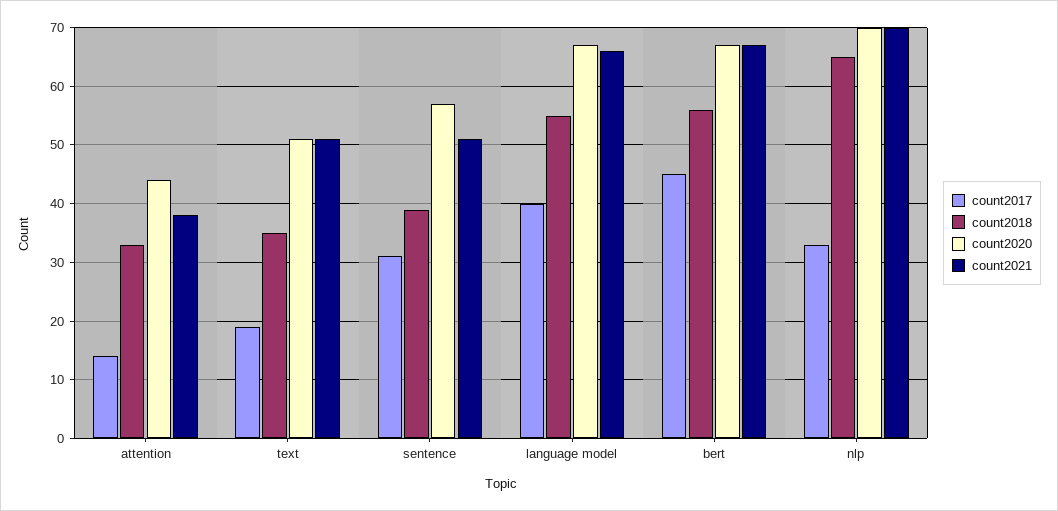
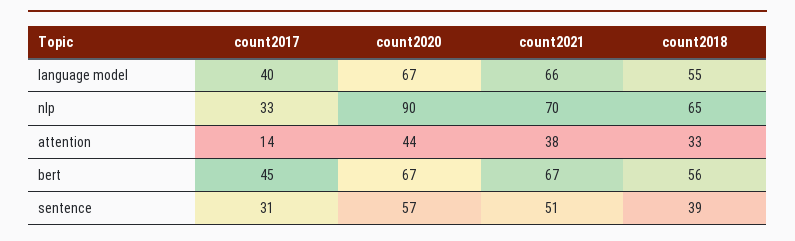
count2017, text: 20 -> none
count2018, text: 35 -> none
count2020, text: 50 -> none
count2021, text: 50 -> none
count2020, nlp: 70 -> 90

